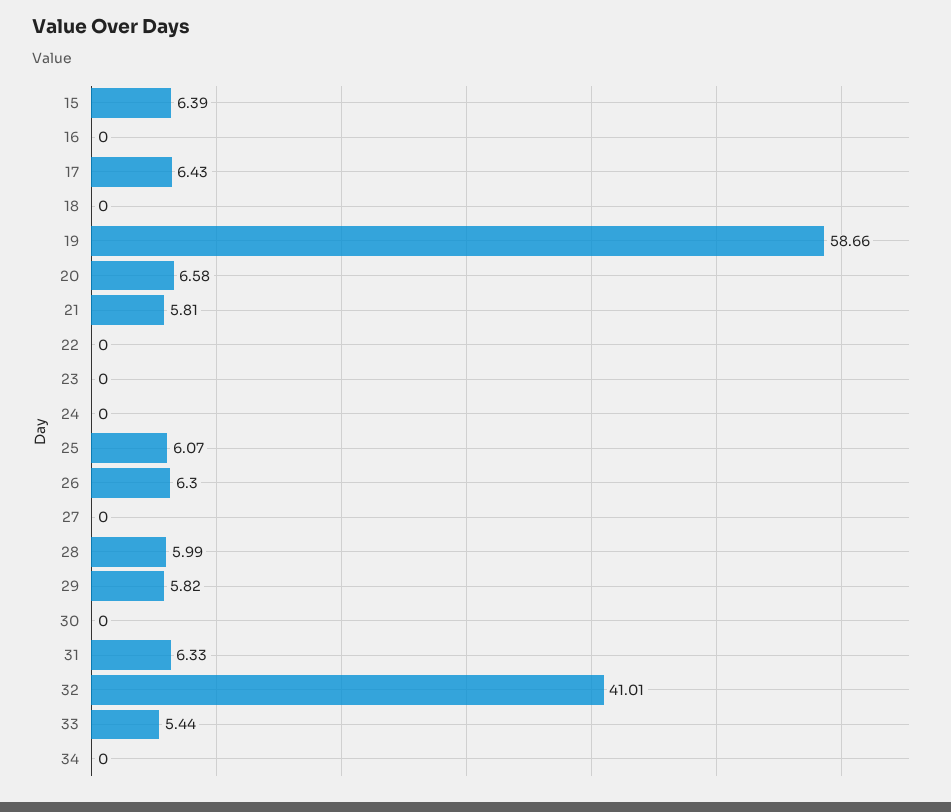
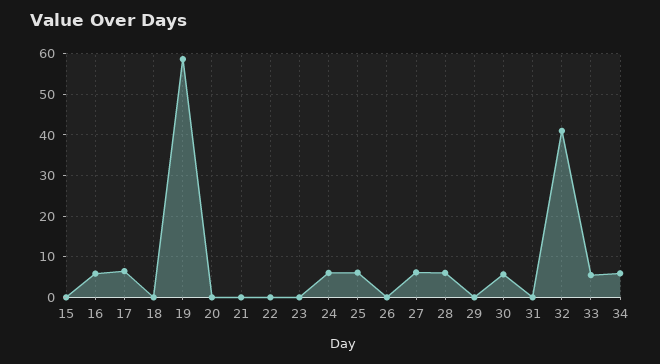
15: 6.39 -> 0
16: 0 -> 6
20: 6.58 -> 0
21: 5.81 -> 0
24: 0 -> 6
26: 6.3 -> 0
27: 0 -> 6
29: 5.82 -> 0
30: 0 -> 6
31: 6.33 -> 0
34: 0 -> 6

